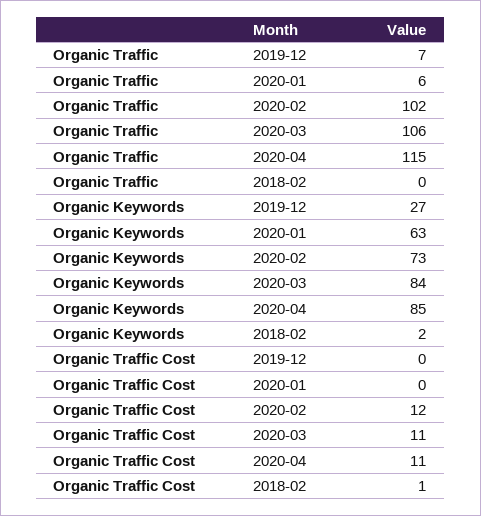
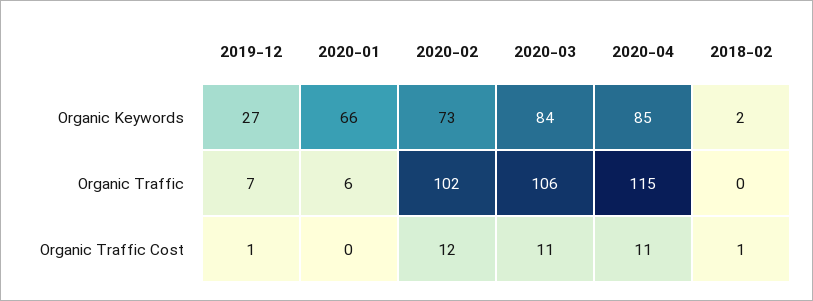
Organic Keywords, 2020-01: 63 -> 66
Organic Traffic Cost, 2019-12: 0 -> 1

